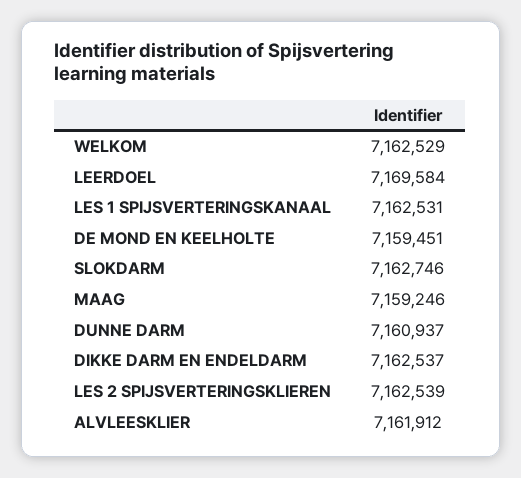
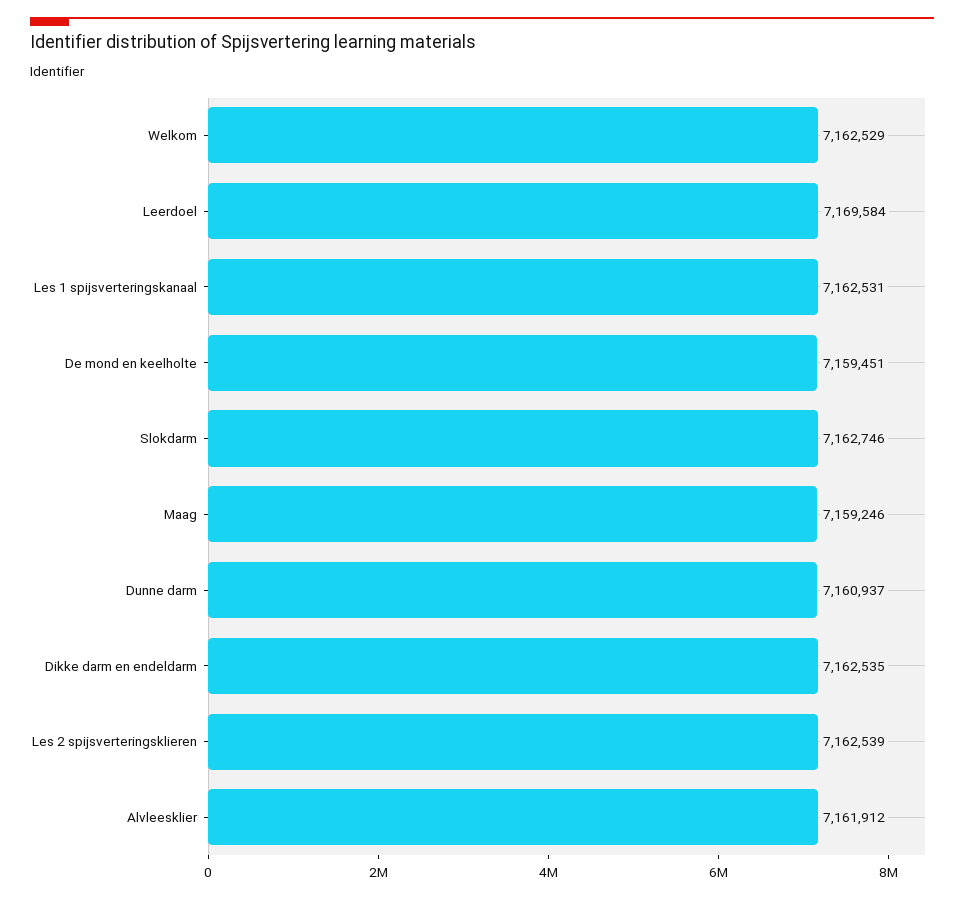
DIKKE DARM EN ENDELDARM: 7162537 -> 7162535

